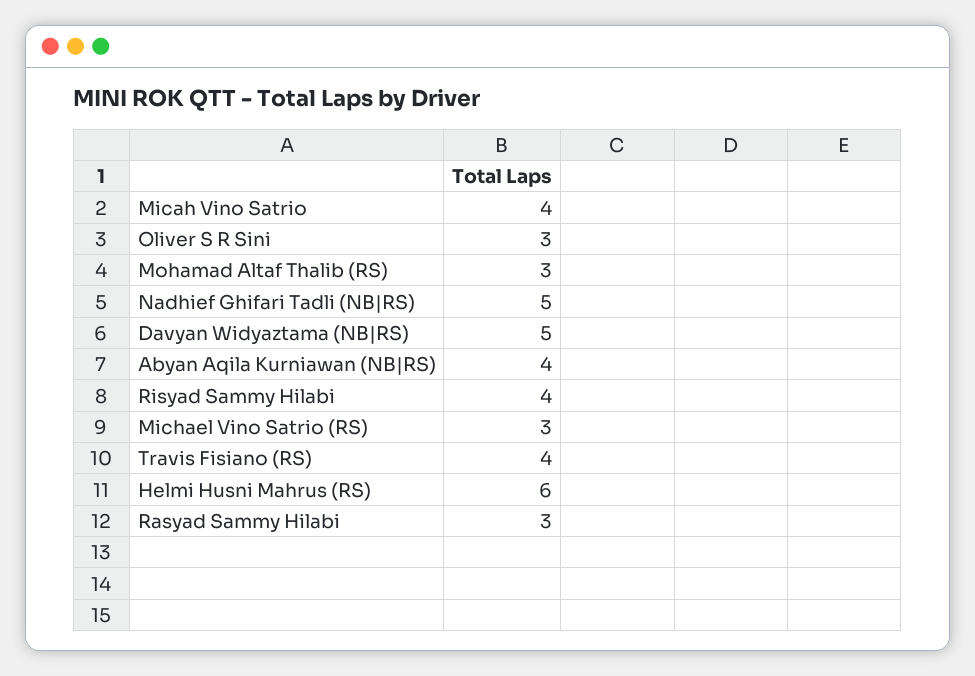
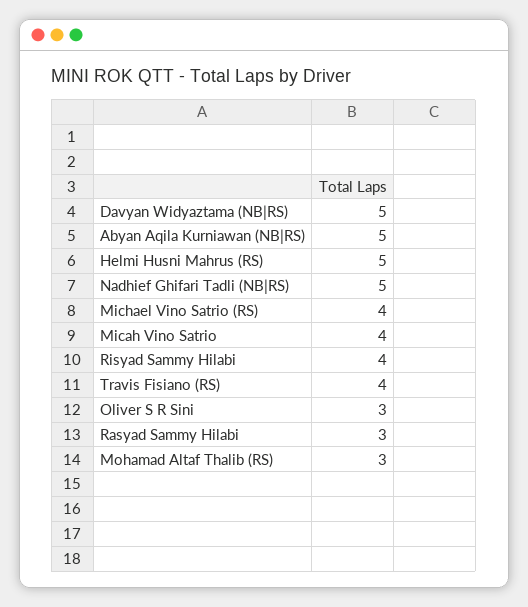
Abyan Aqila Kurniawan (NB|RS): 4 -> 5
Michael Vino Satrio (RS): 3 -> 4
Helmi Husni Mahrus (RS): 6 -> 5

